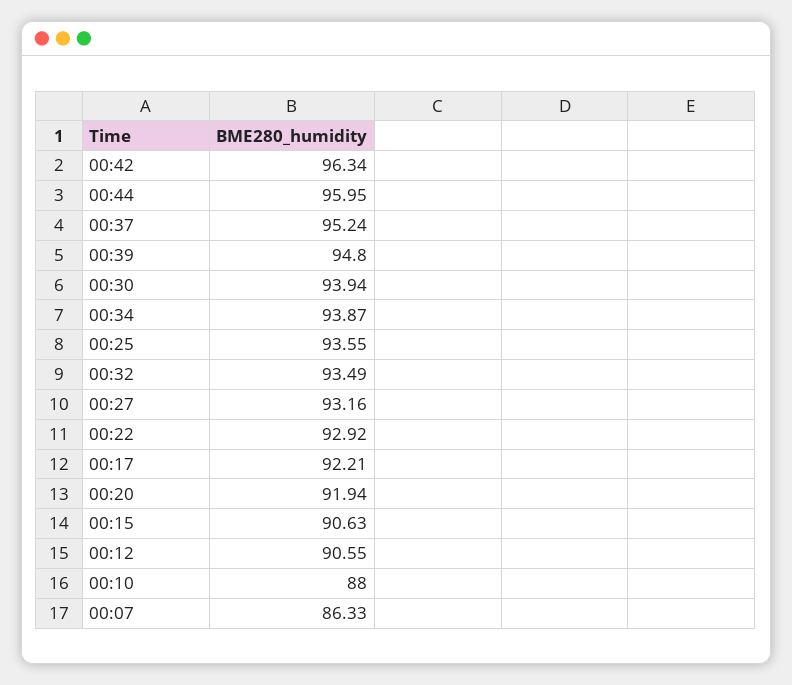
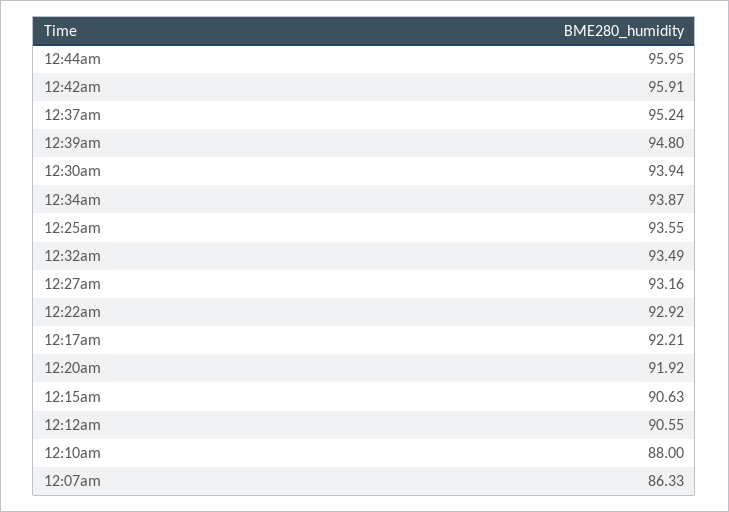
00:42: 96.34 -> 95.91
00:20: 91.94 -> 91.92

